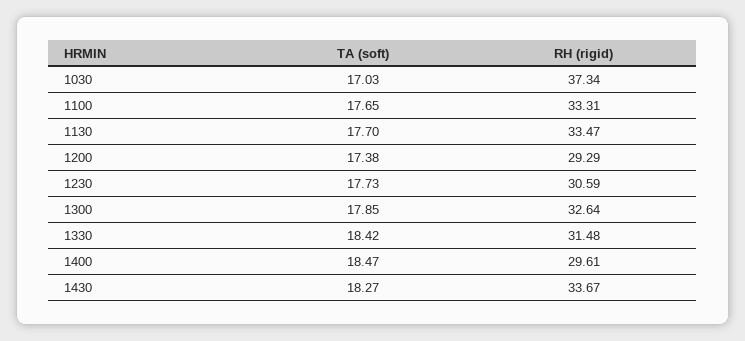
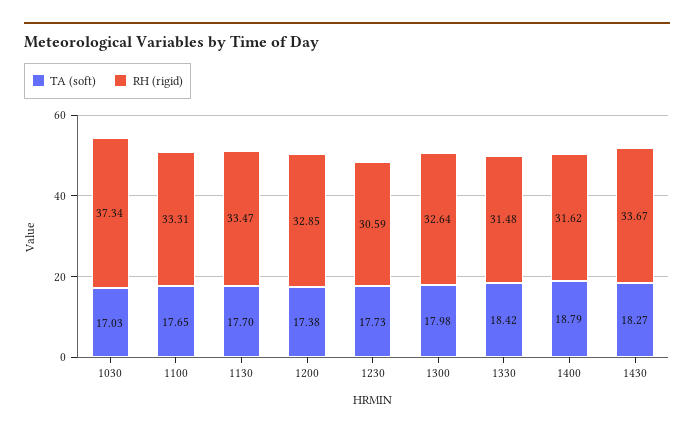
RH (rigid), 1200: 29.29 -> 32.85
TA (soft), 1300: 17.85 -> 17.98
TA (soft), 1400: 18.47 -> 18.79
RH (rigid), 1400: 29.61 -> 31.62

